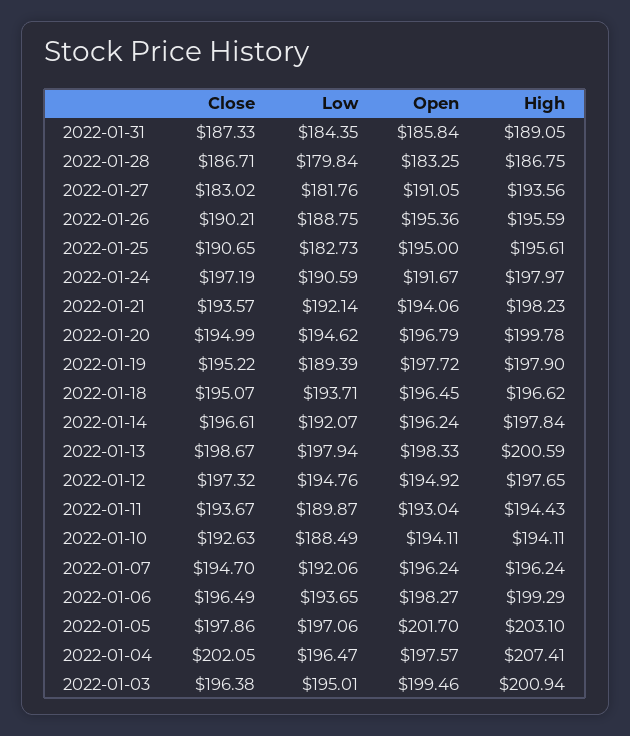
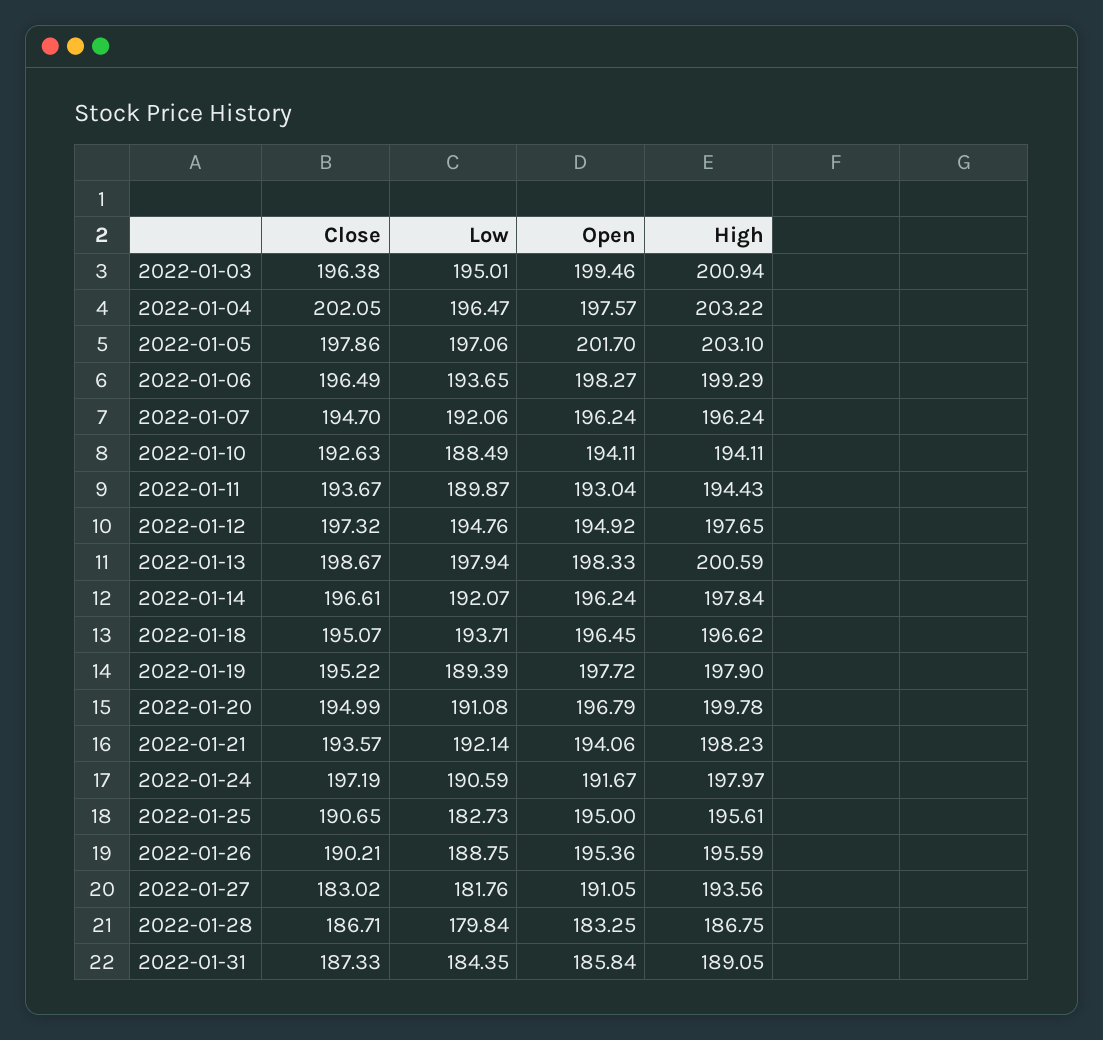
Low, 2022-01-20: 194.62 -> 191.08
High, 2022-01-04: 207.41 -> 203.22

